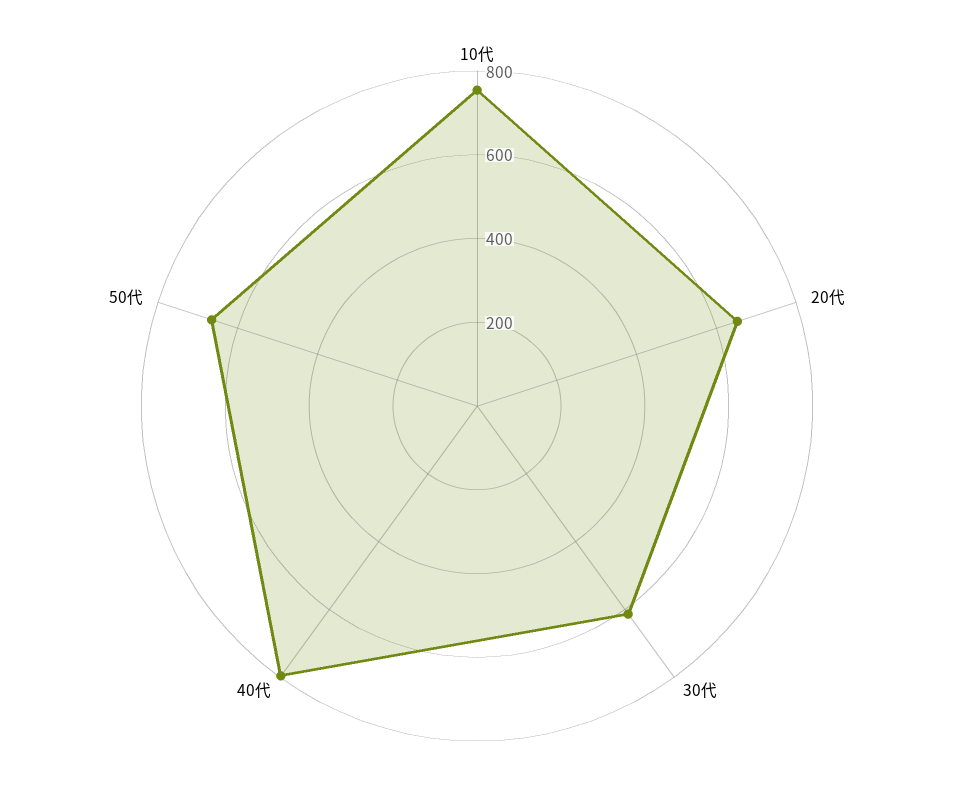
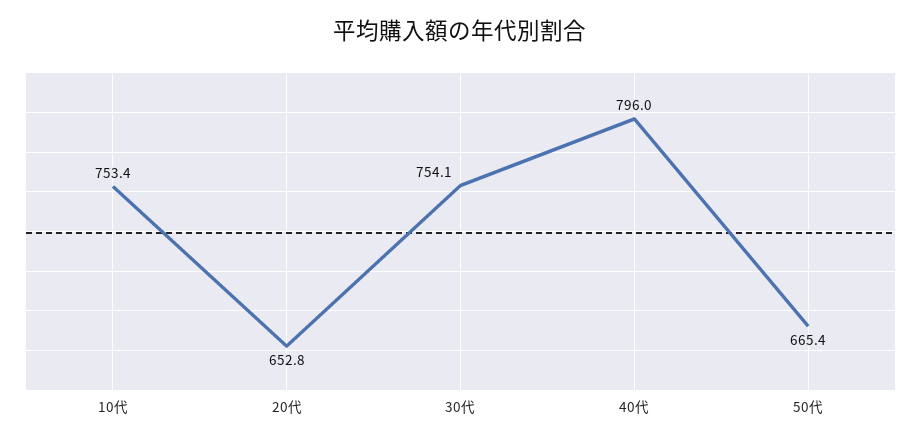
30代: 600 -> 754.1

